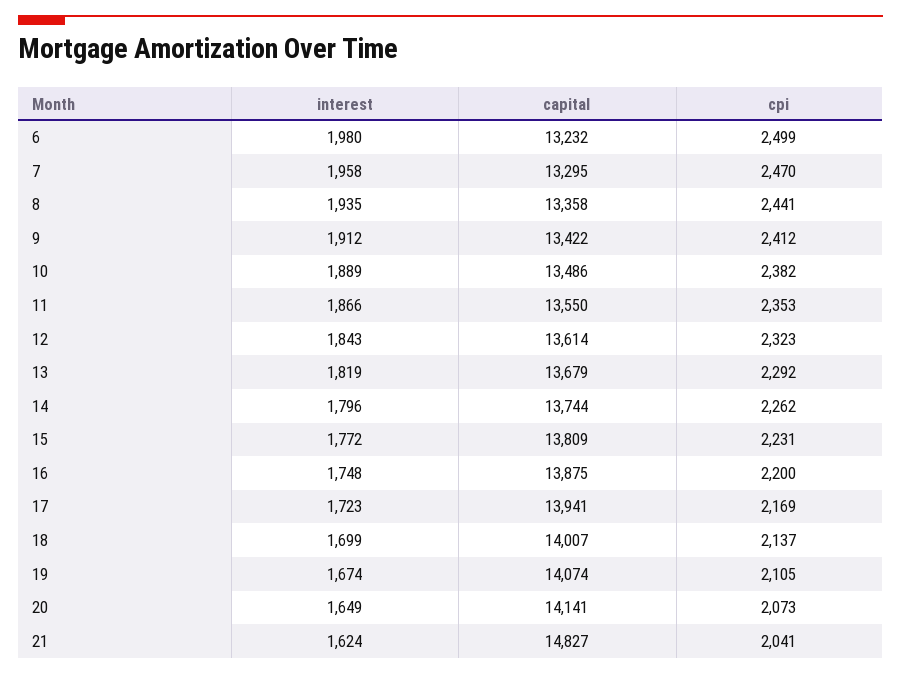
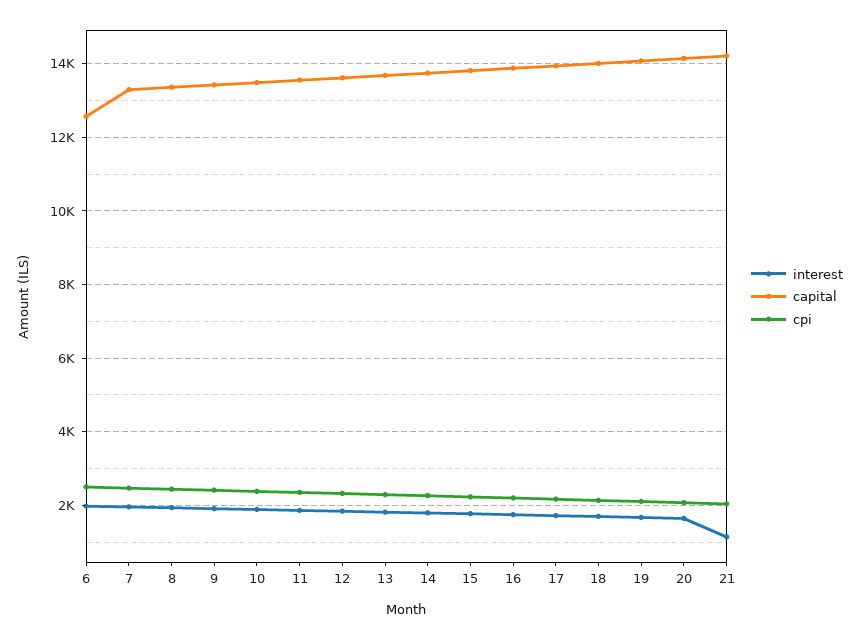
capital, 6: 13232 -> 12600
interest, 21: 1624 -> 1200
capital, 21: 14827 -> 14200

